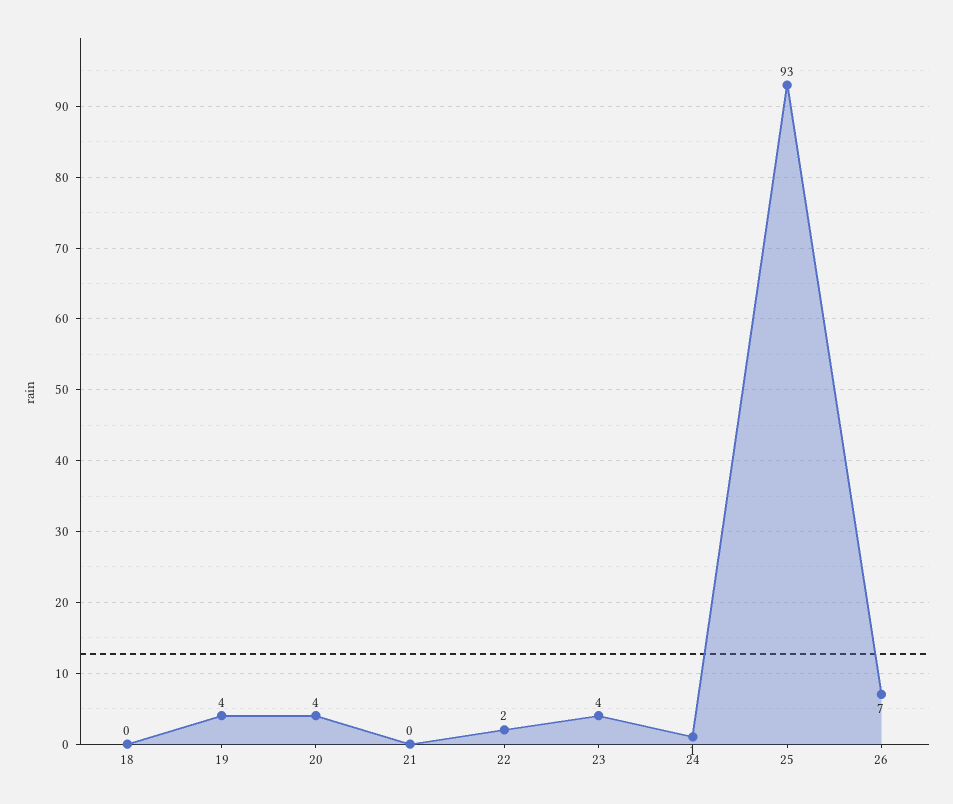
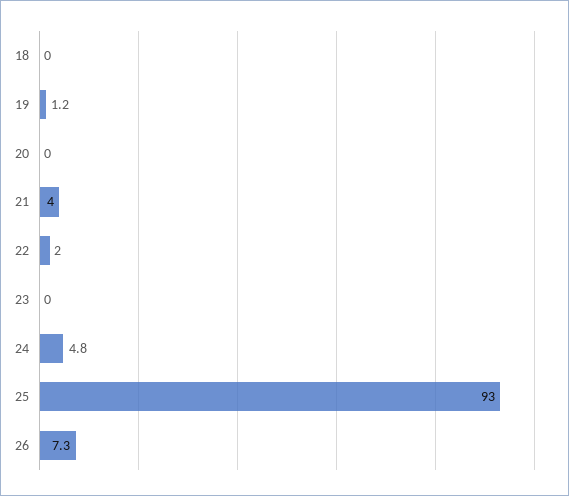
19: 4 -> 1.2
20: 4 -> 0
21: 0 -> 4
23: 4 -> 0
24: 1 -> 4.8

